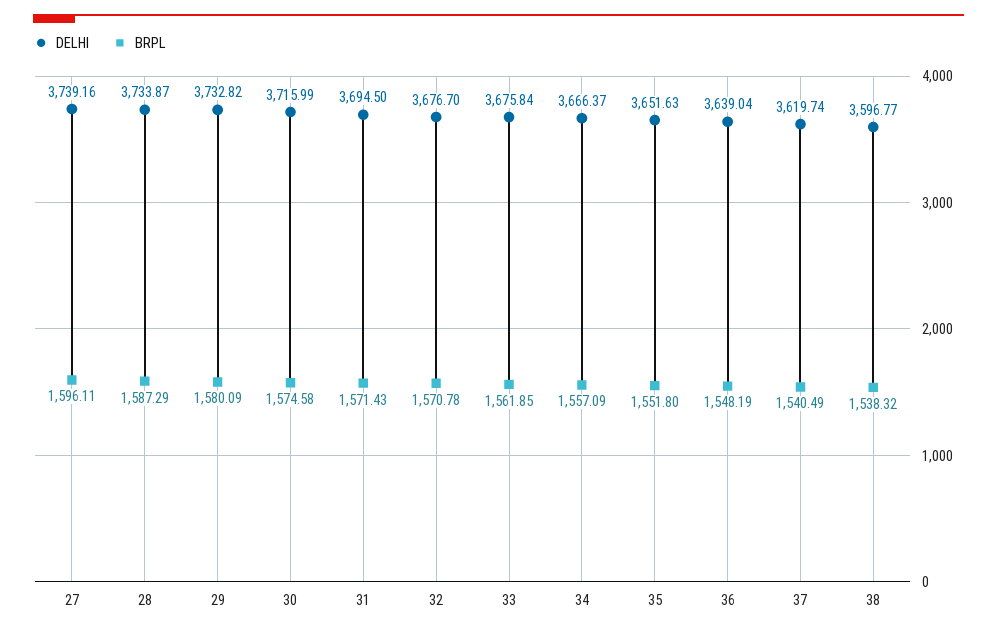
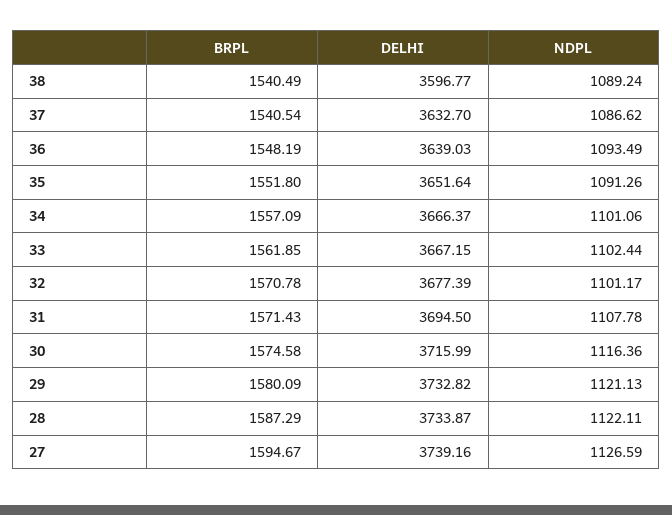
BRPL, 27: 1596.11 -> 1594.67
DELHI, 32: 3676.7 -> 3677.39
DELHI, 33: 3675.84 -> 3667.15
DELHI, 35: 3651.63 -> 3651.64
DELHI, 36: 3639.04 -> 3639.03
DELHI, 37: 3619.74 -> 3632.7
BRPL, 37: 1540.49 -> 1540.54
BRPL, 38: 1538.32 -> 1540.49
NDPL, 38: none -> 1089.24
NDPL, 37: none -> 1086.62
NDPL, 36: none -> 1093.49
NDPL, 35: none -> 1091.26
NDPL, 34: none -> 1101.06
NDPL, 33: none -> 1102.44
NDPL, 32: none -> 1101.17
NDPL, 31: none -> 1107.78
NDPL, 30: none -> 1116.36
NDPL, 29: none -> 1121.13
NDPL, 28: none -> 1122.11
NDPL, 27: none -> 1126.59

